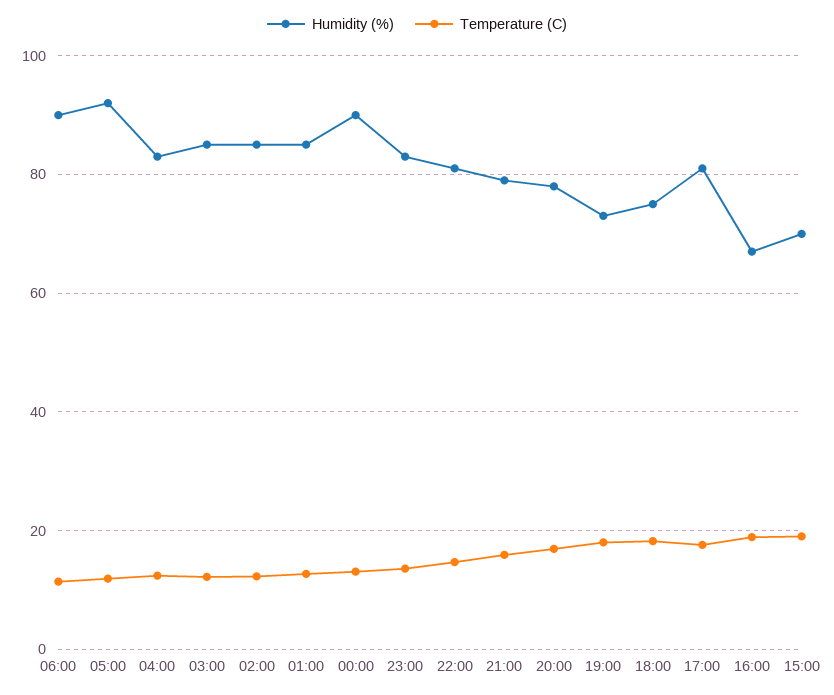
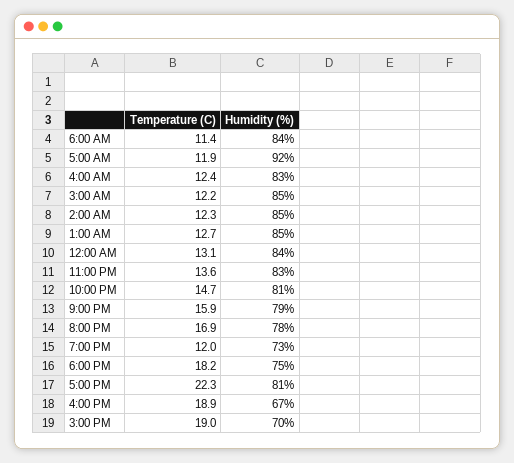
Humidity (%), 06:00: 90 -> 84
Humidity (%), 00:00: 90 -> 84
Temperature (C), 19:00: 18 -> 12
Temperature (C), 17:00: 18 -> 22.3

